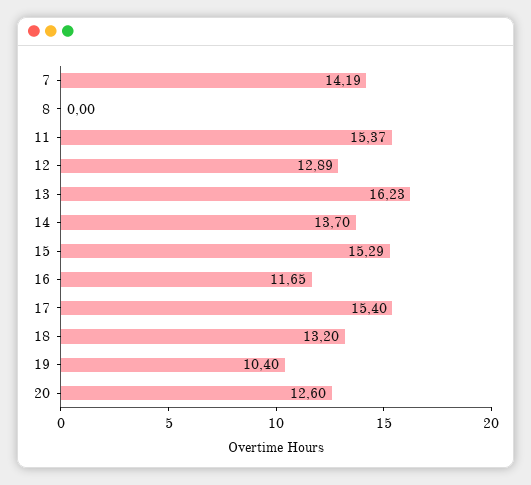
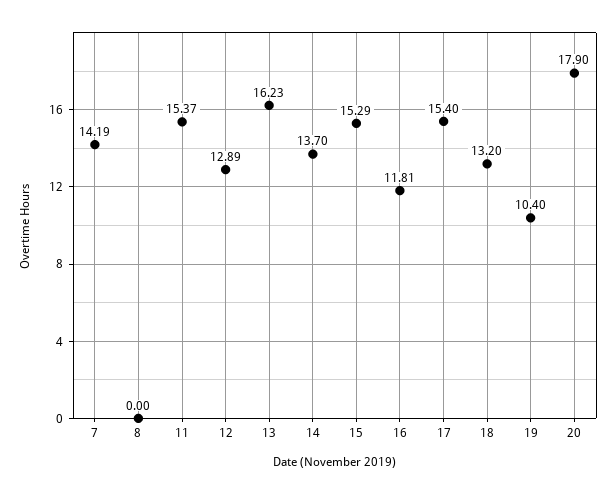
16: 11.65 -> 11.81
20: 12.6 -> 17.9

